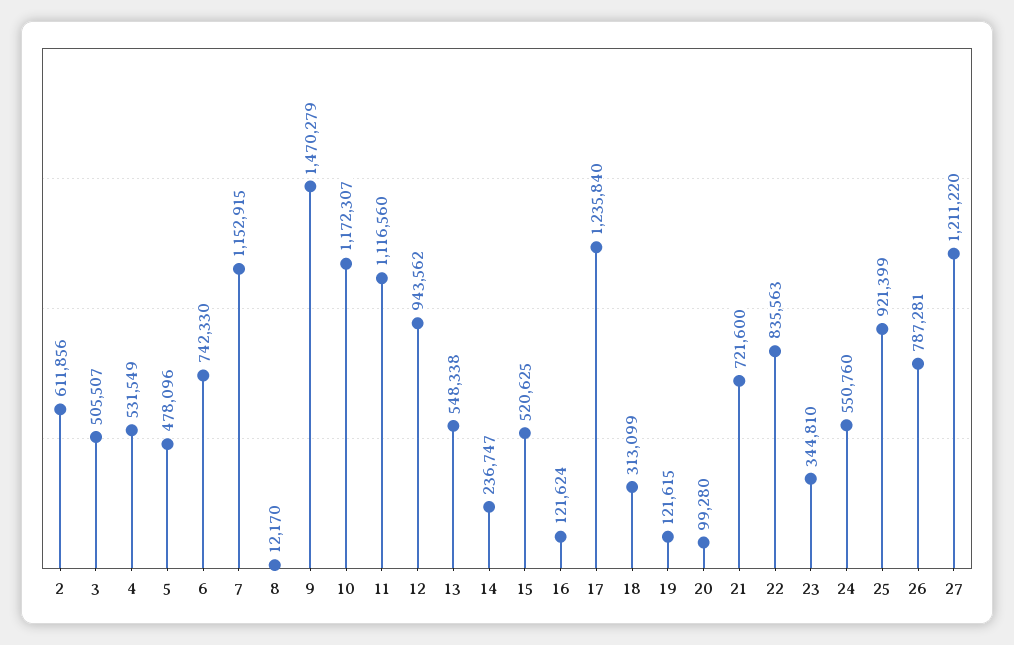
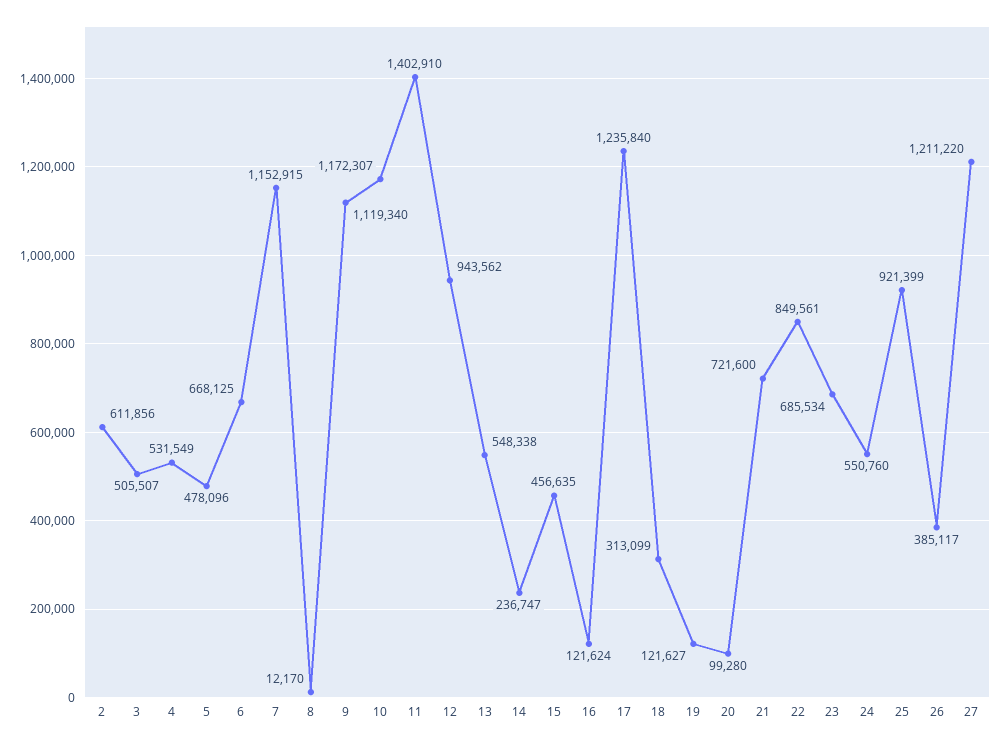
6: 742330 -> 668125
9: 1470279 -> 1119340
11: 1116560 -> 1402910
15: 520625 -> 456635
19: 121615 -> 121627
22: 835563 -> 849561
23: 344810 -> 685534
26: 787281 -> 385117

